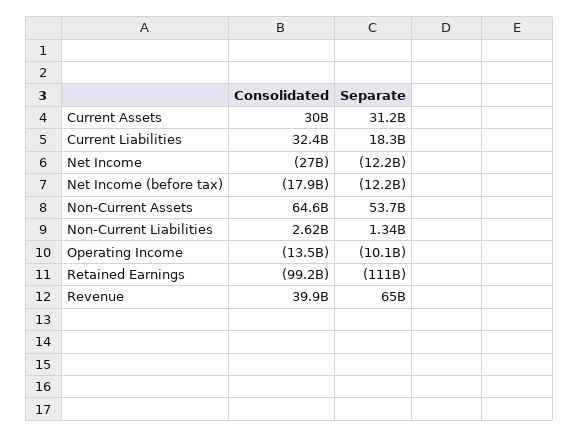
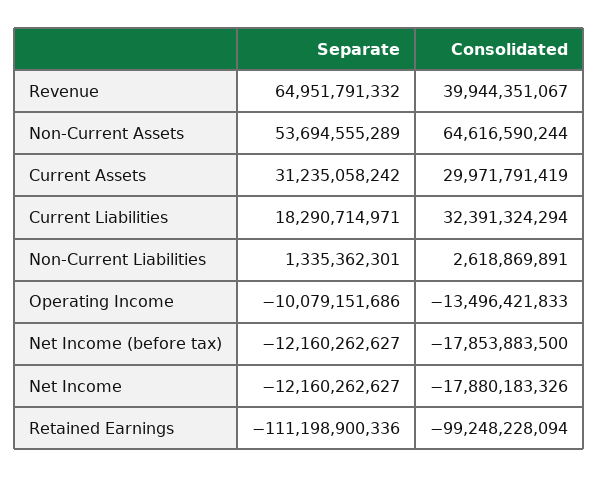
Consolidated, Net Income: -27000000000 -> -17880183326

